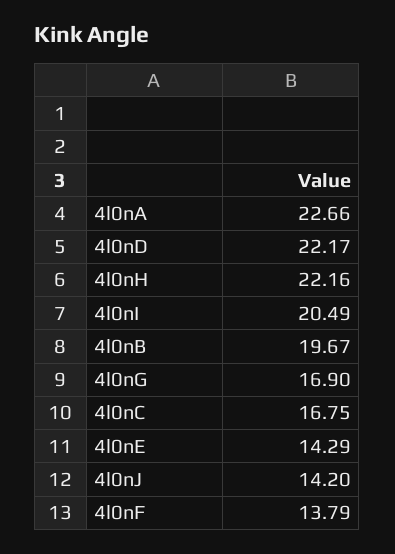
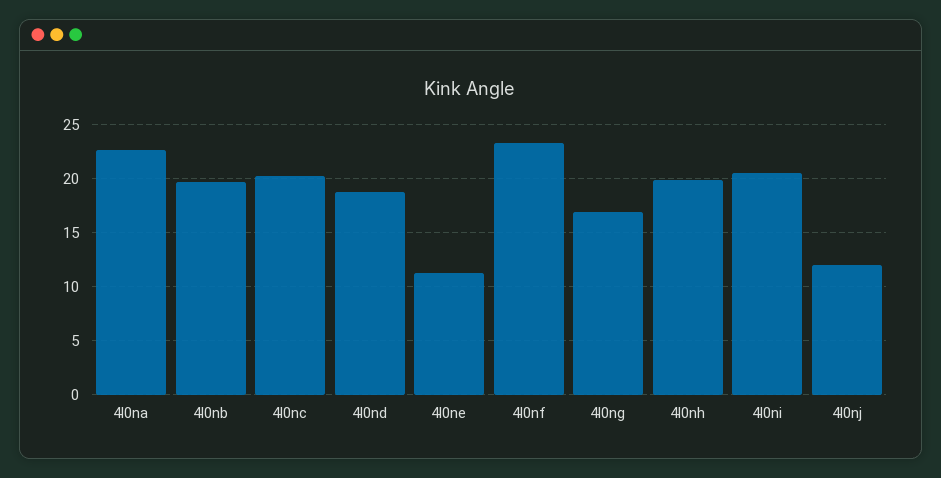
4l0nD: 22.17 -> 19
4l0nH: 22.16 -> 20
4l0nC: 16.75 -> 20
4l0nE: 14.29 -> 11
4l0nJ: 14.2 -> 12
4l0nF: 13.79 -> 23

